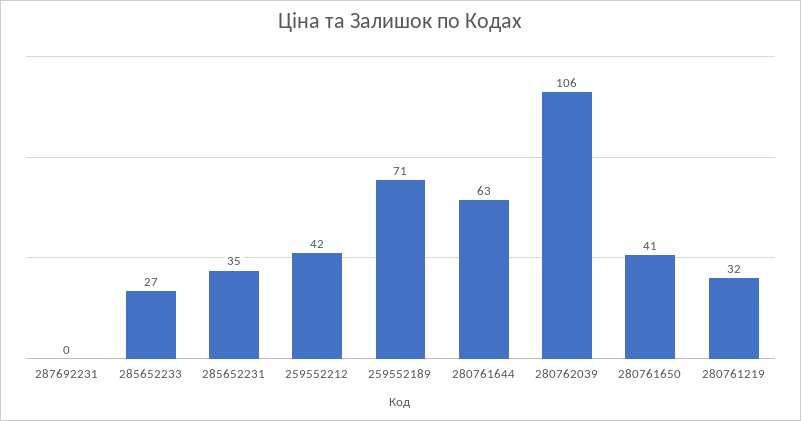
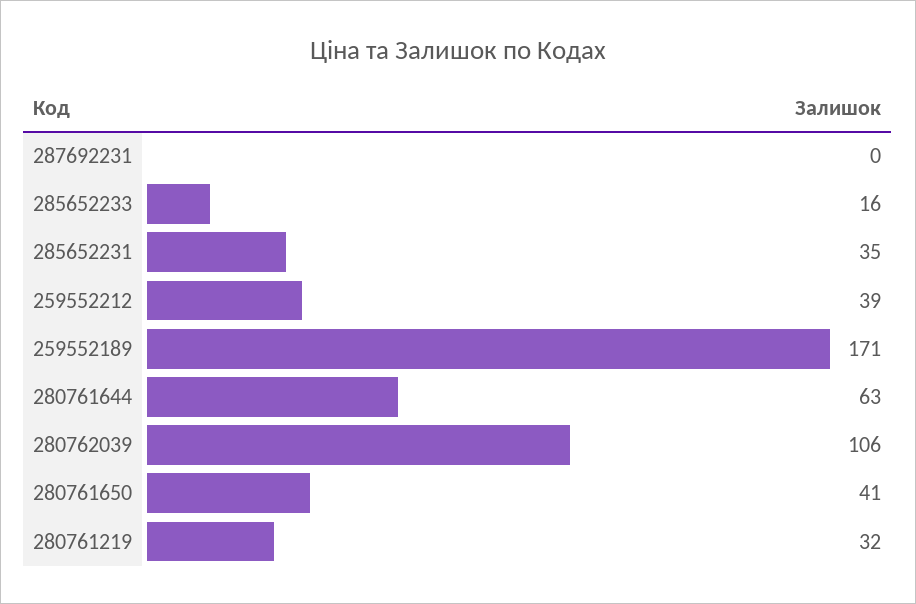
285652233: 27 -> 16
259552212: 42 -> 39
259552189: 71 -> 171

